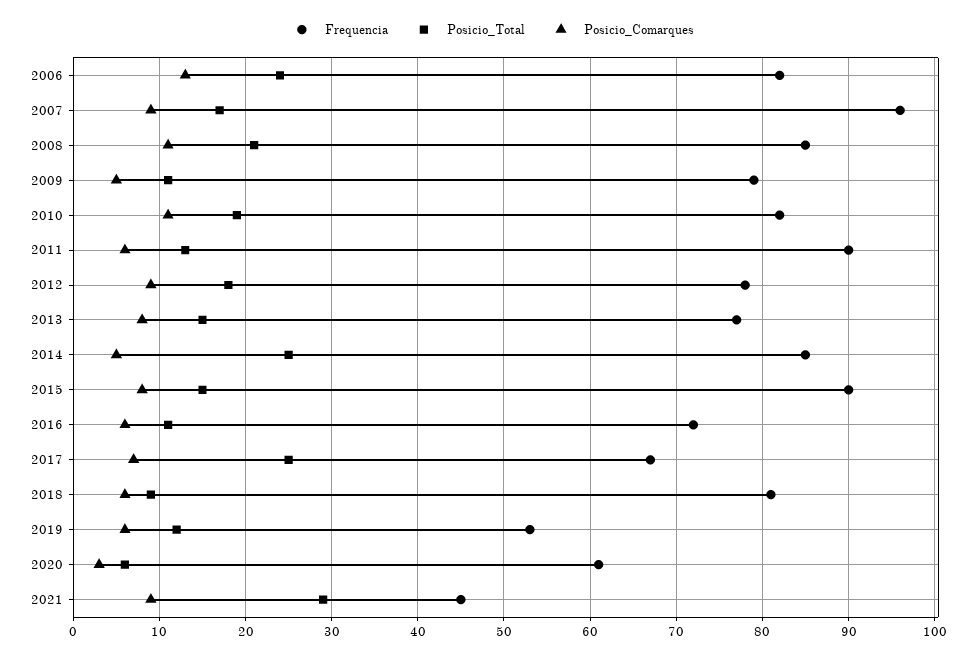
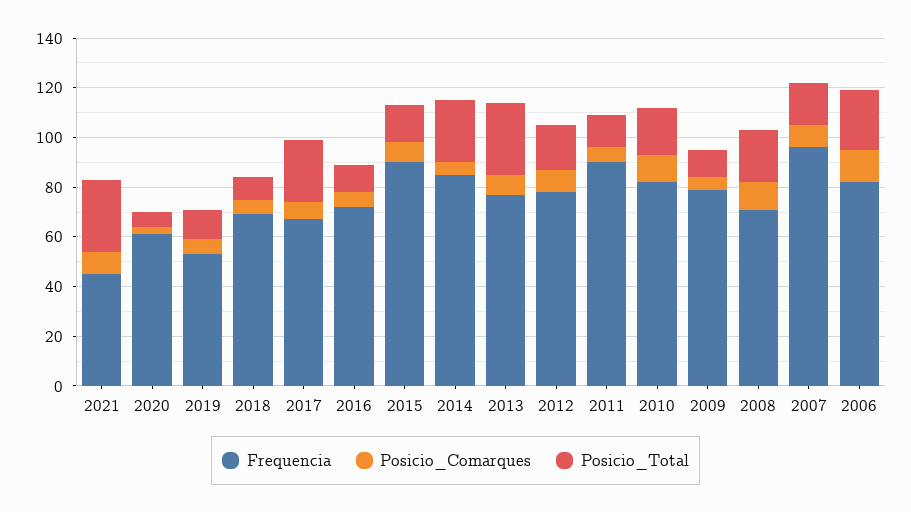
Frequencia, 2008: 85 -> 70
Posicio_Total, 2013: 15 -> 30
Frequencia, 2018: 81 -> 70

